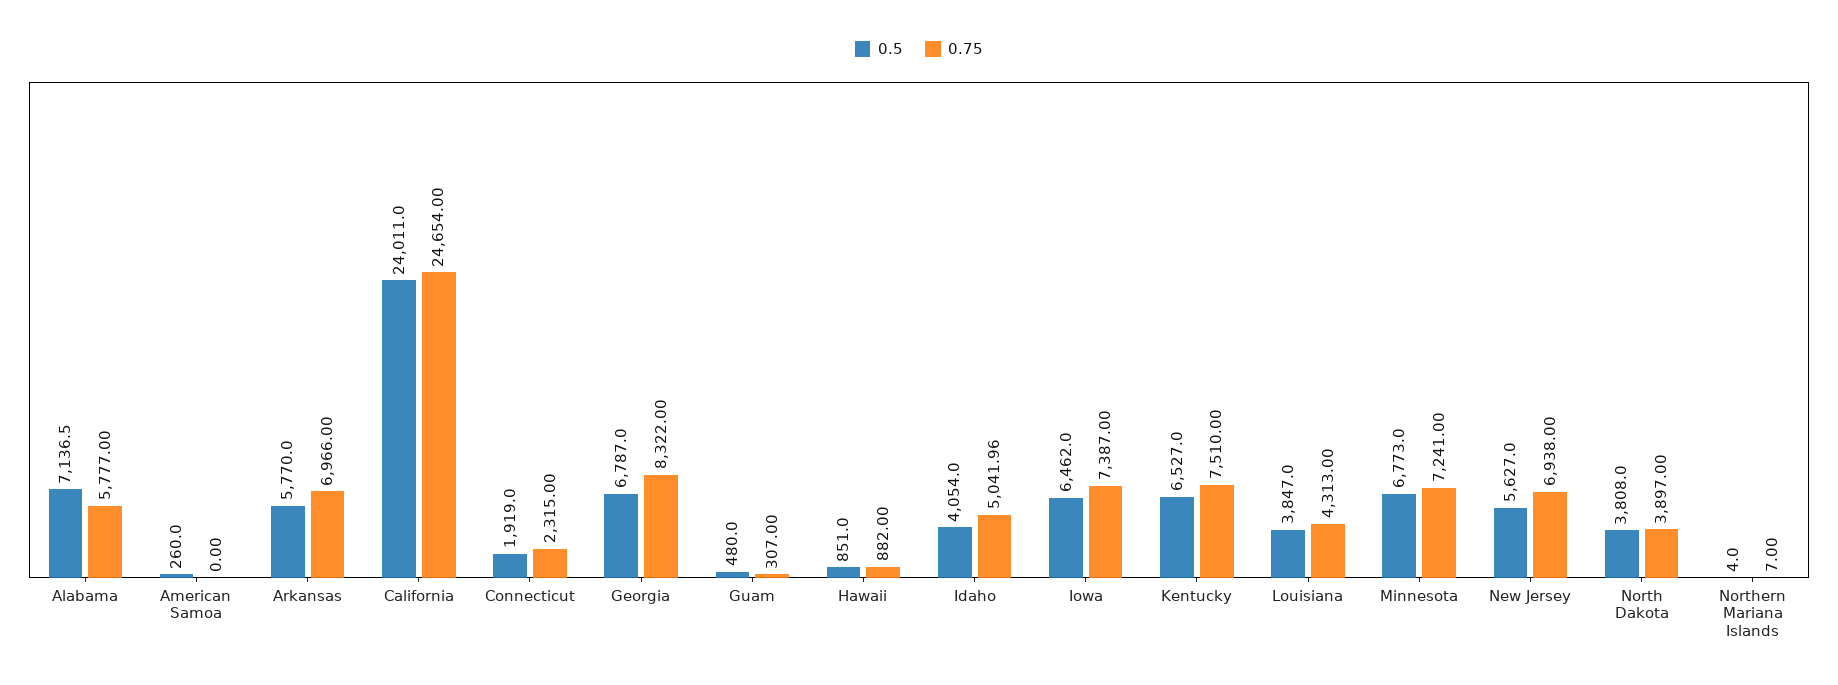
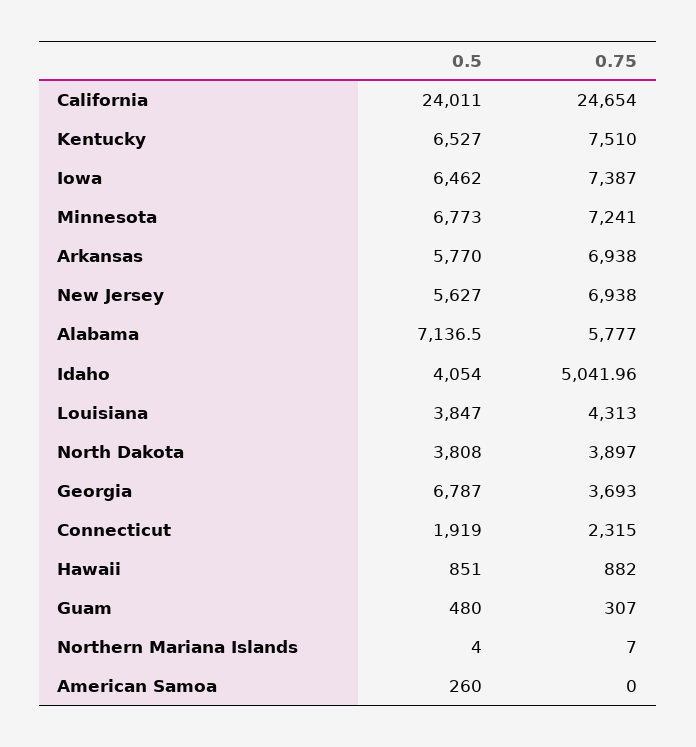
0.75, Arkansas: 6966 -> 6938
0.75, Georgia: 8322 -> 3693

